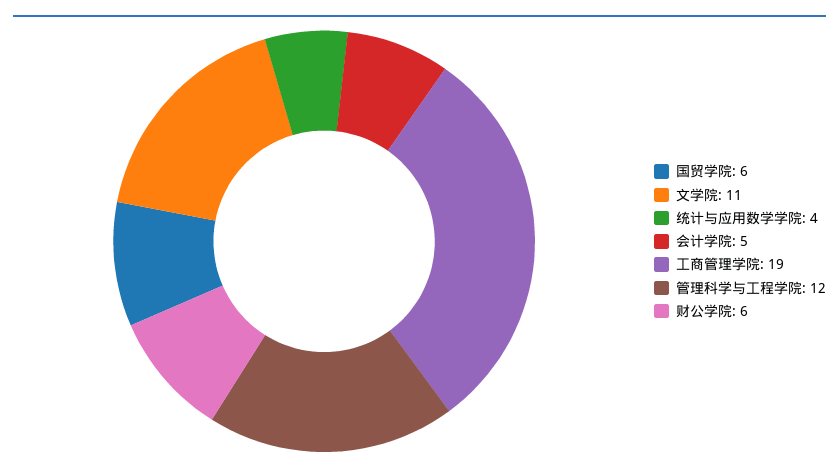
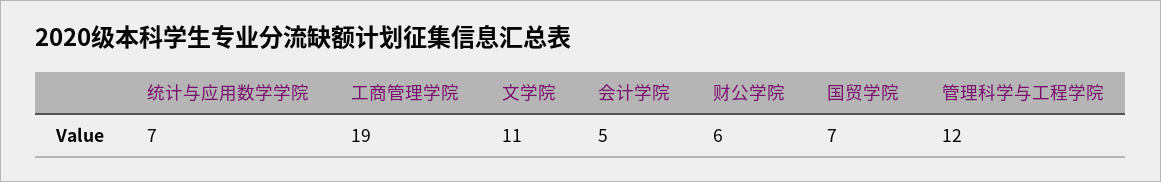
国贸学院: 6 -> 7
统计与应用数学学院: 4 -> 7

